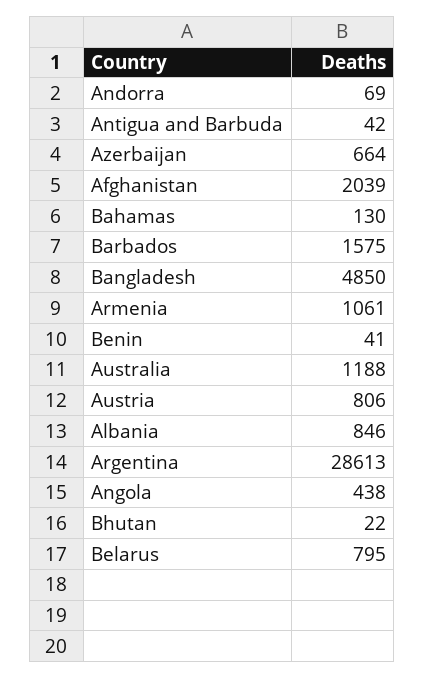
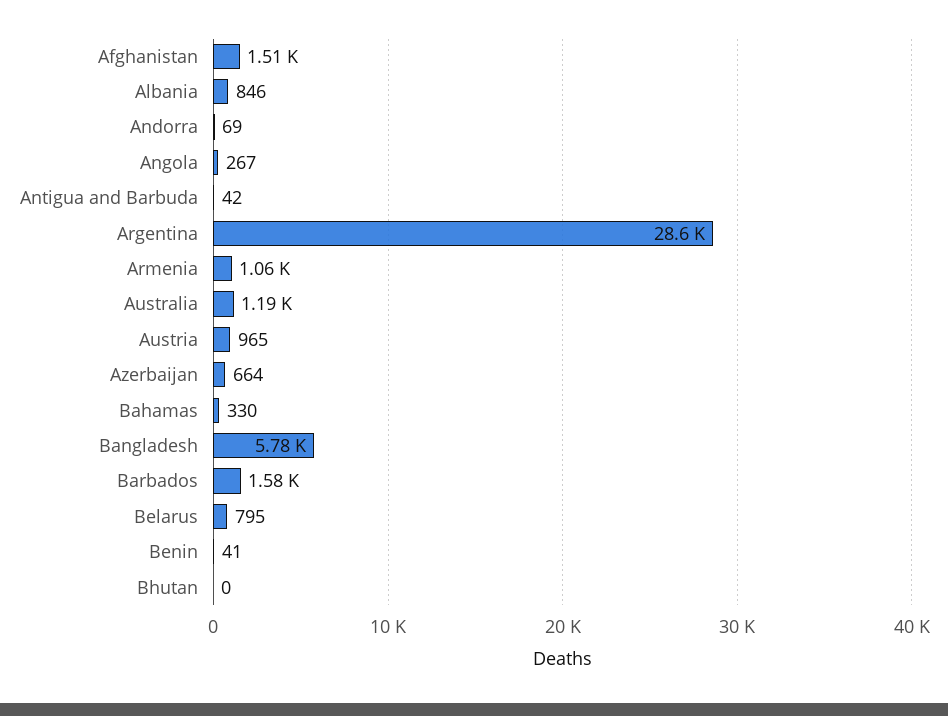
Afghanistan: 2039 -> 1510
Bahamas: 130 -> 330
Bangladesh: 4850 -> 5780
Austria: 806 -> 965
Angola: 438 -> 267
Bhutan: 22 -> 0

